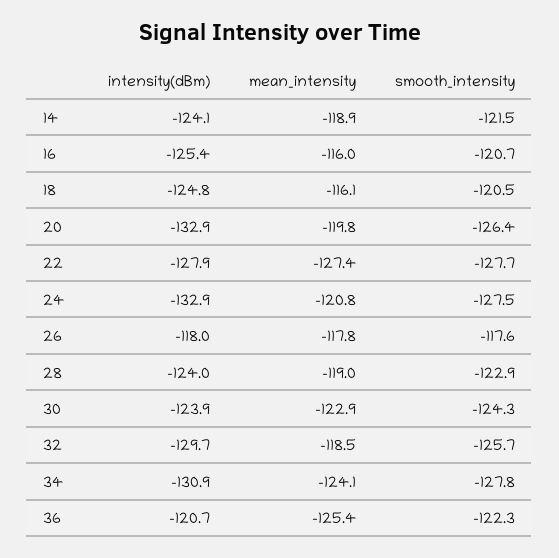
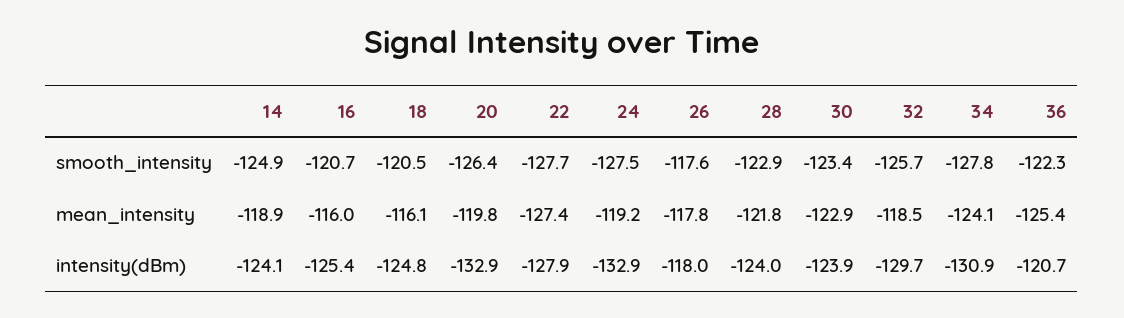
smooth_intensity, 14: -121.5 -> -124.9
mean_intensity, 24: -120.8 -> -119.2
mean_intensity, 28: -119 -> -121.8
smooth_intensity, 30: -124.3 -> -123.4

